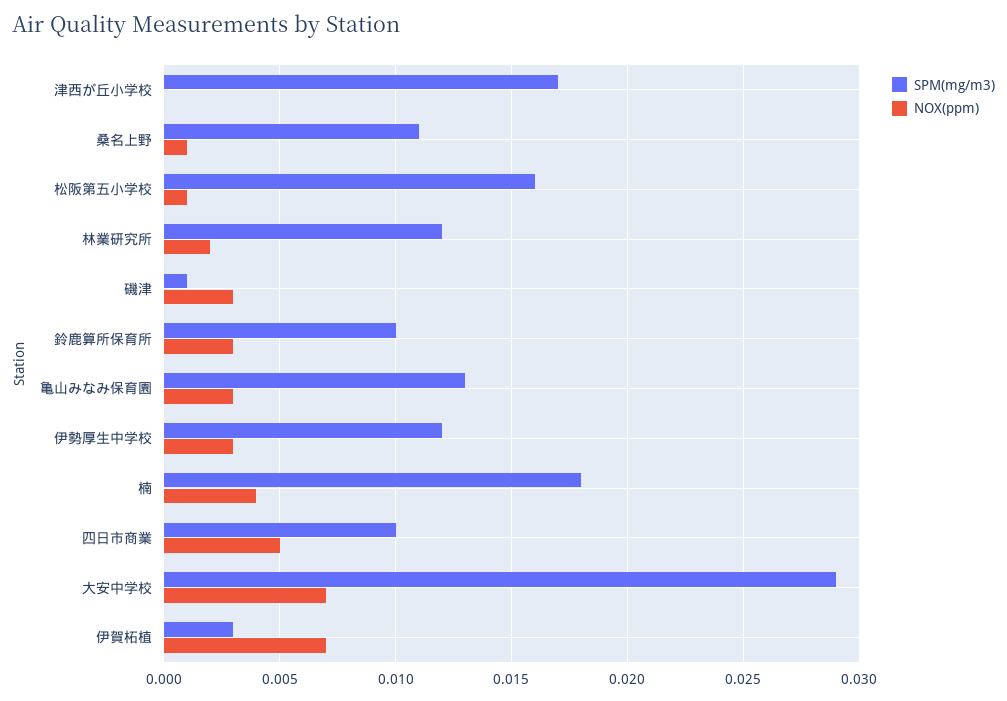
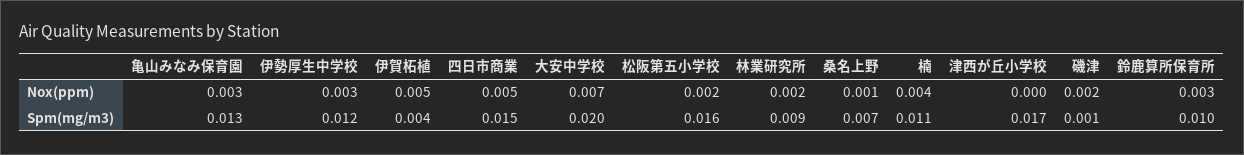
SPM(mg/m3), 桑名上野: 0.011 -> 0.007
NOX(ppm), 松阪第五小学校: 0.001 -> 0.002
SPM(mg/m3), 林業研究所: 0.012 -> 0.009
NOX(ppm), 磯津: 0.003 -> 0.002
SPM(mg/m3), 楠: 0.018 -> 0.011
SPM(mg/m3), 四日市商業: 0.01 -> 0.015
SPM(mg/m3), 大安中学校: 0.029 -> 0.02
SPM(mg/m3), 伊賀柘植: 0.003 -> 0.004
NOX(ppm), 伊賀柘植: 0.007 -> 0.005

